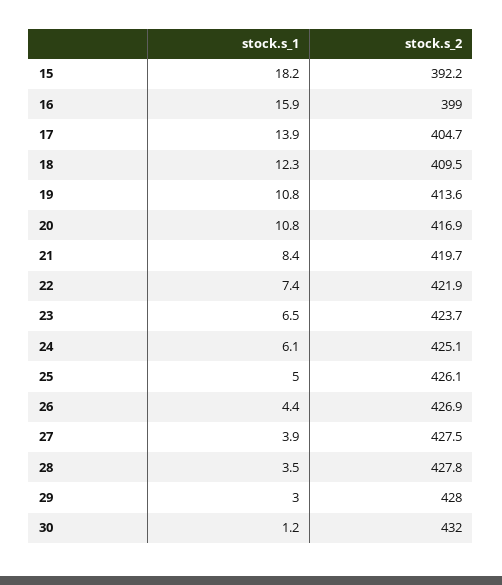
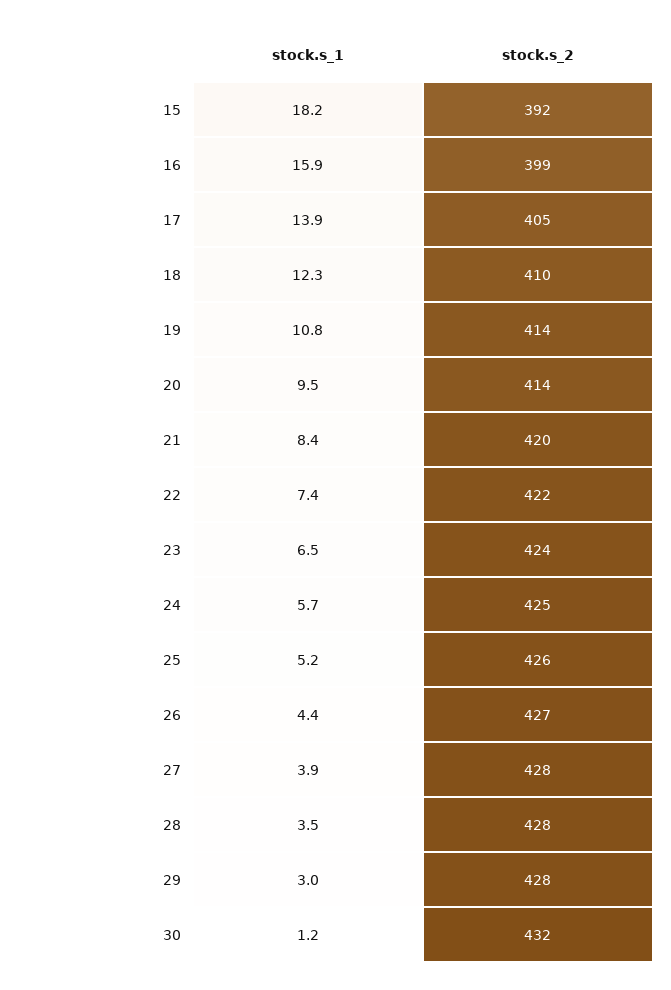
stock.s_1, 20: 10.8 -> 9.5
stock.s_2, 20: 416.9 -> 414
stock.s_1, 24: 6.1 -> 5.7
stock.s_1, 25: 5 -> 5.2

